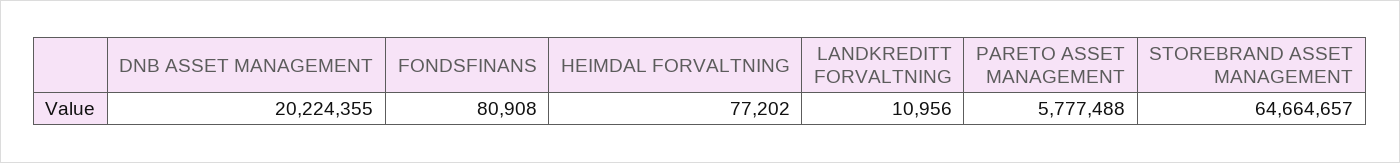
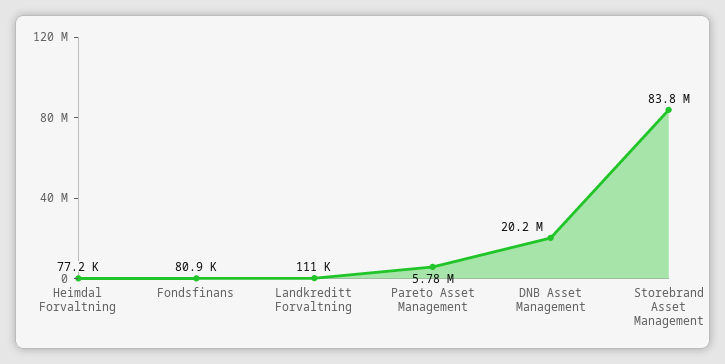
LANDKREDITT FORVALTNING: 10956 -> 111000
STOREBRAND ASSET MANAGEMENT: 64664657 -> 83800000

